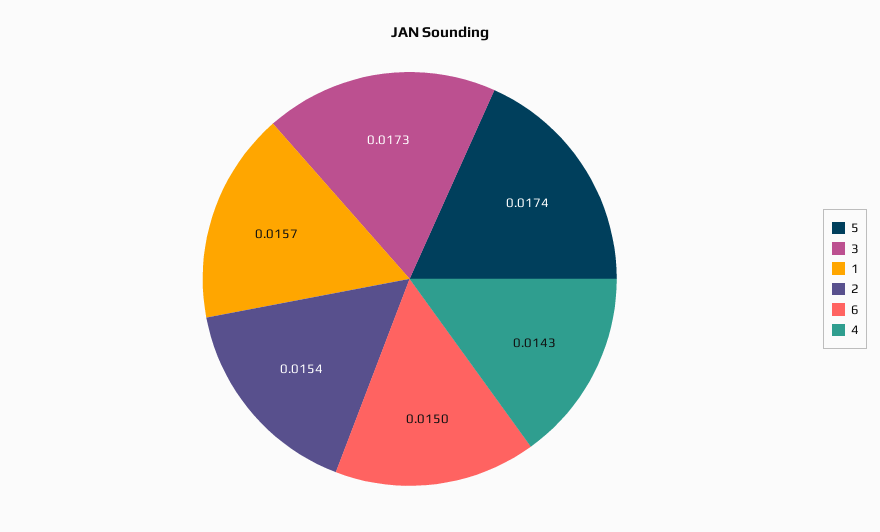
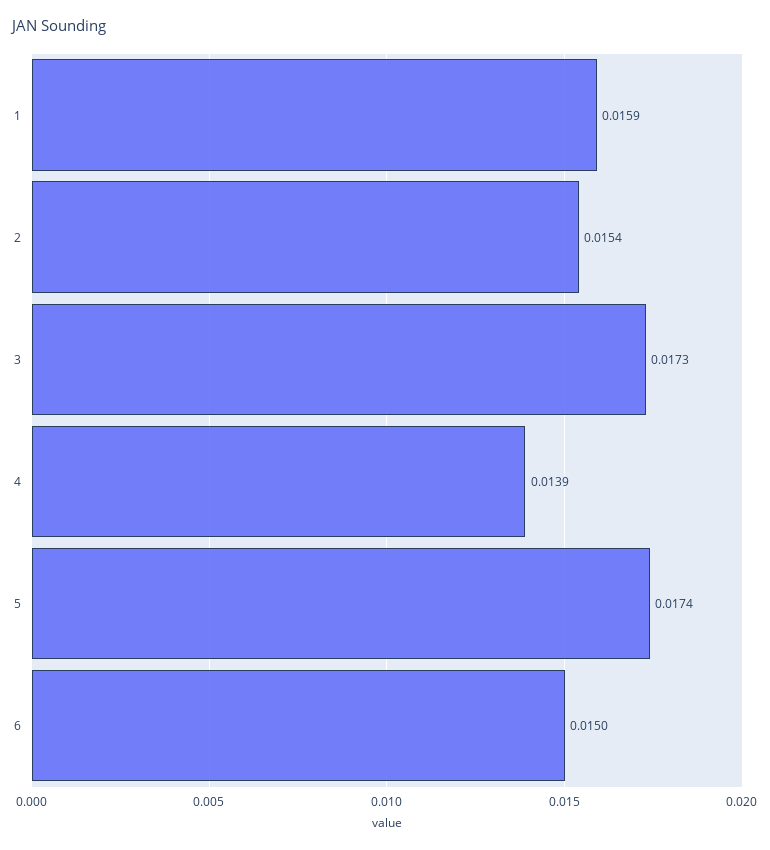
1: 0.0157 -> 0.0159
4: 0.0143 -> 0.0139

